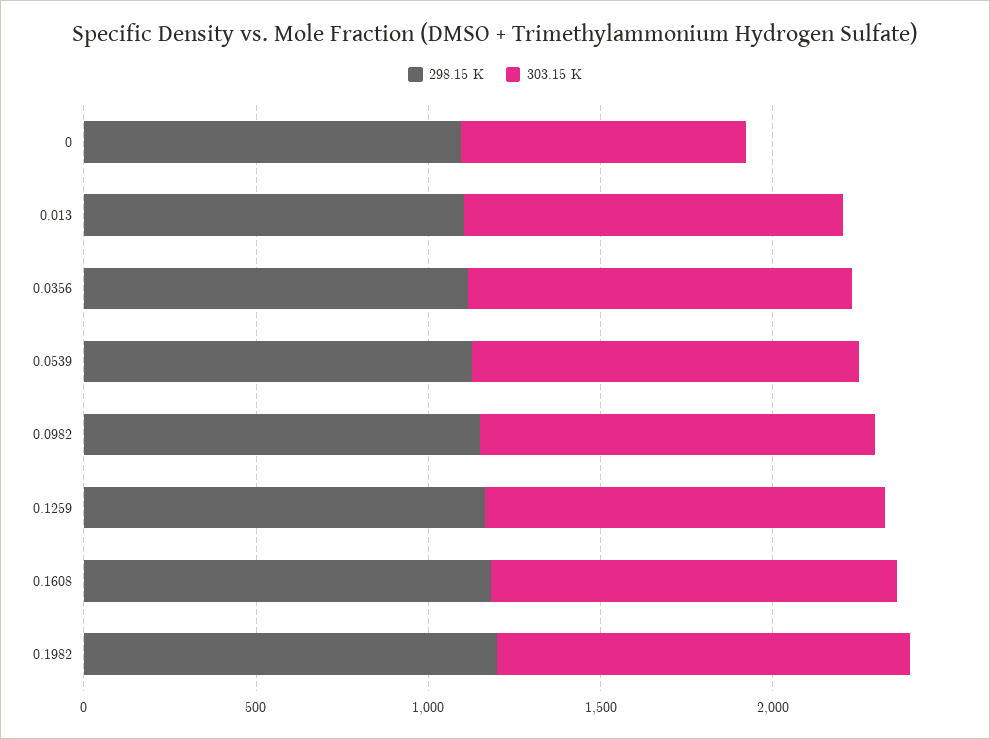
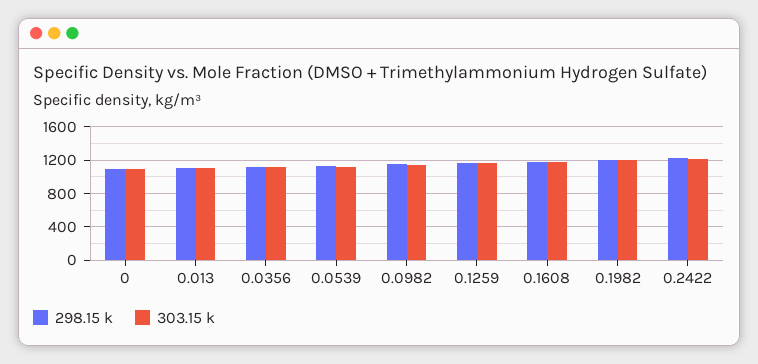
303.15 K, 0: 800 -> 1100
298.15 K, 0.2422: none -> 1200
303.15 K, 0.2422: none -> 1200

